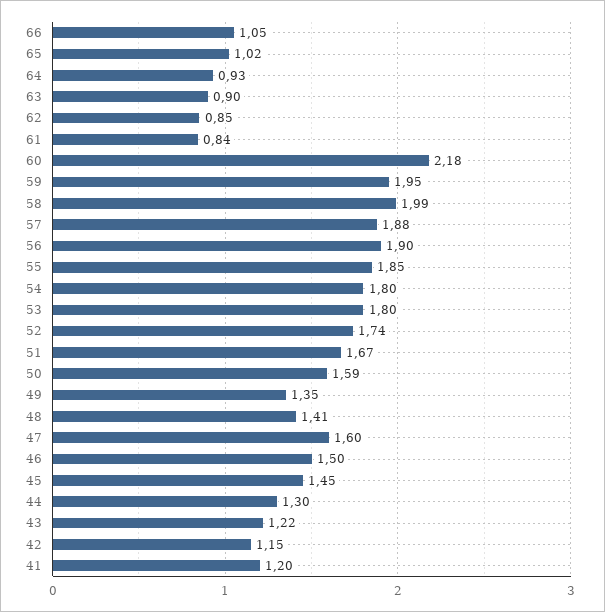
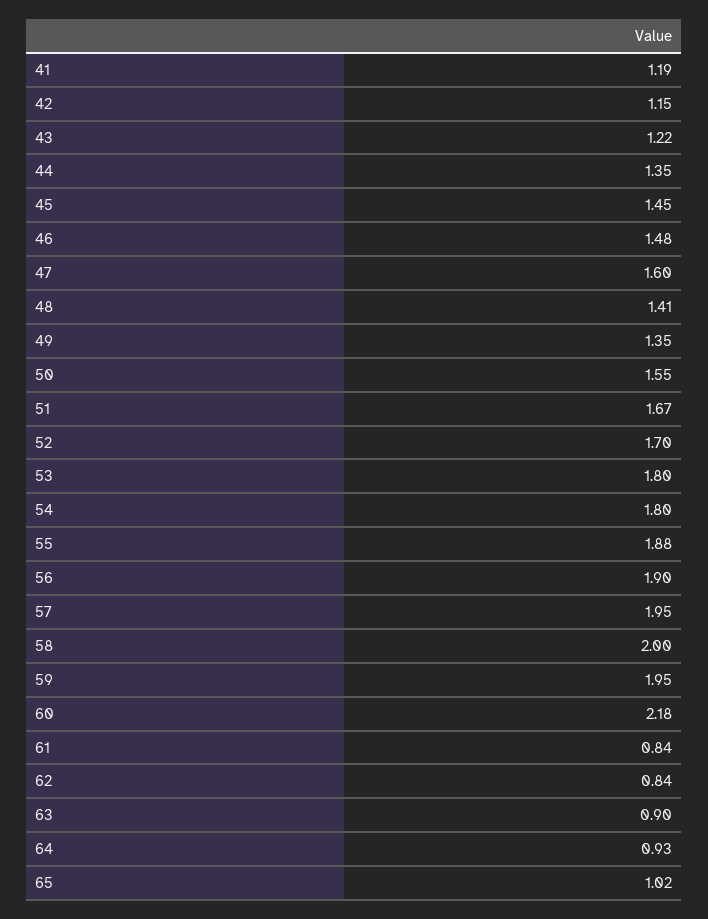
66: 1.05 -> none
62: 0.85 -> 0.84
58: 1.99 -> 2
57: 1.88 -> 1.95
55: 1.85 -> 1.88
52: 1.74 -> 1.7
50: 1.59 -> 1.55
46: 1.5 -> 1.48
44: 1.3 -> 1.35
41: 1.2 -> 1.19

